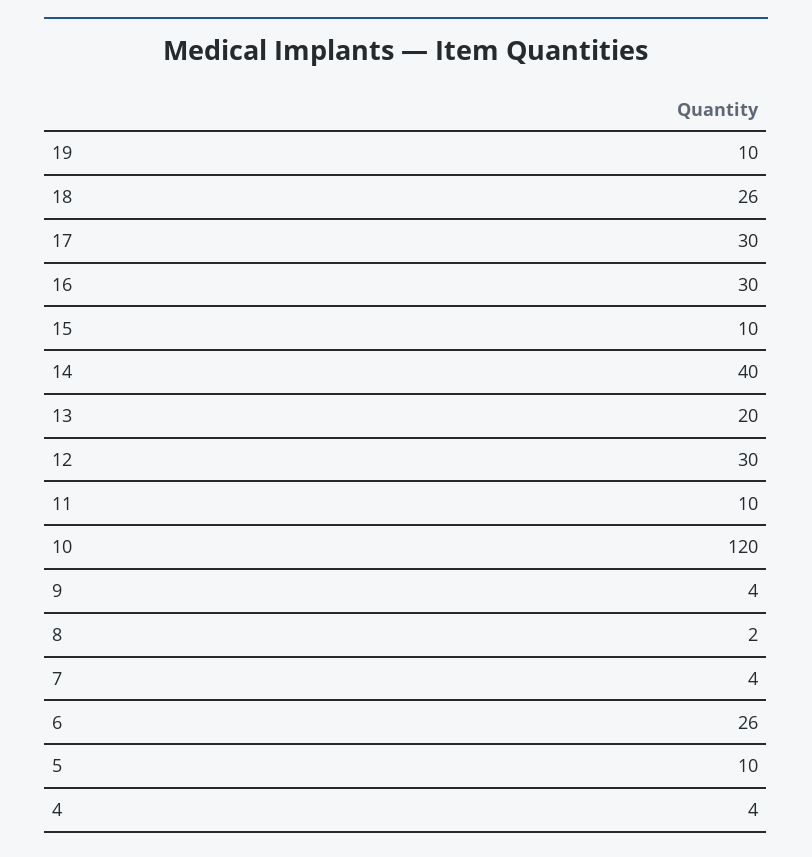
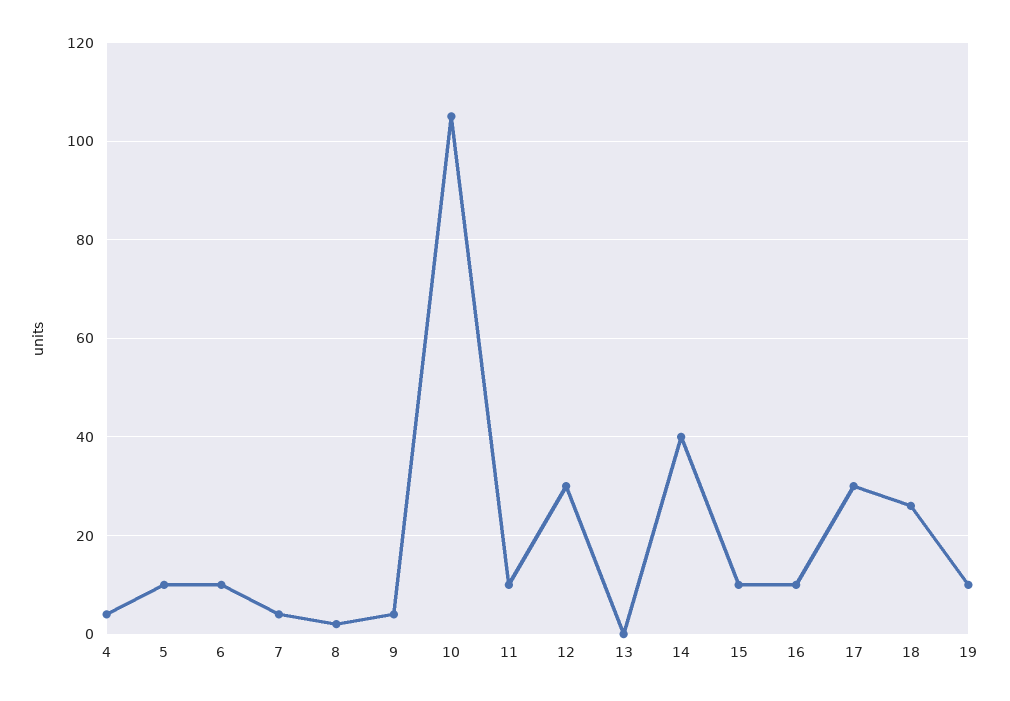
16: 30 -> 10
13: 20 -> 0
10: 120 -> 105
6: 26 -> 10

